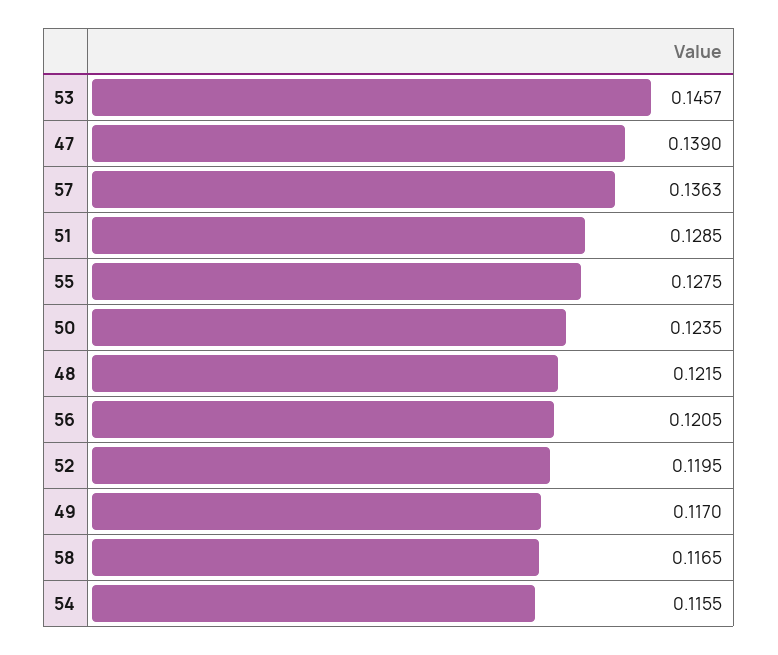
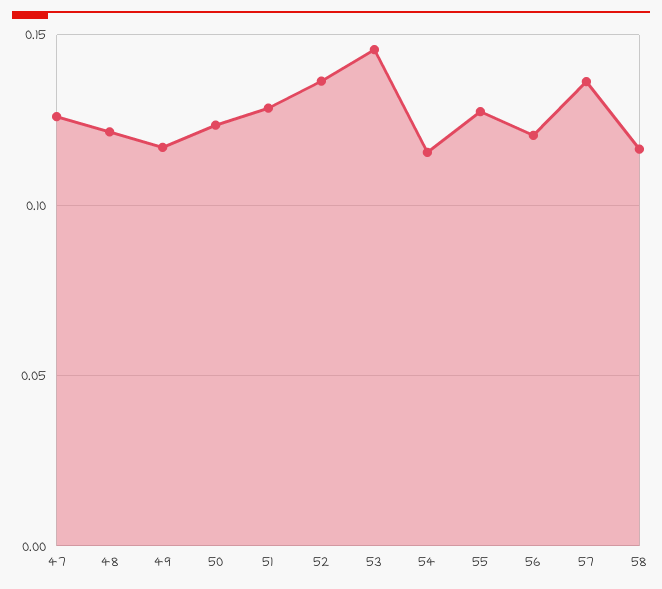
47: 0.139 -> 0.125
52: 0.1195 -> 0.135

